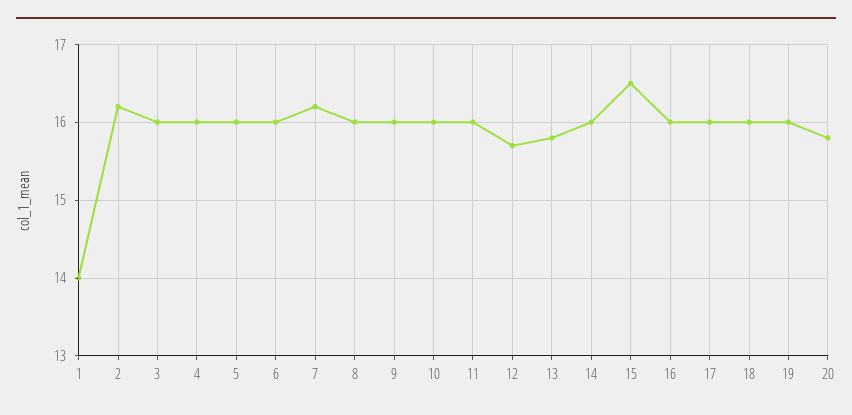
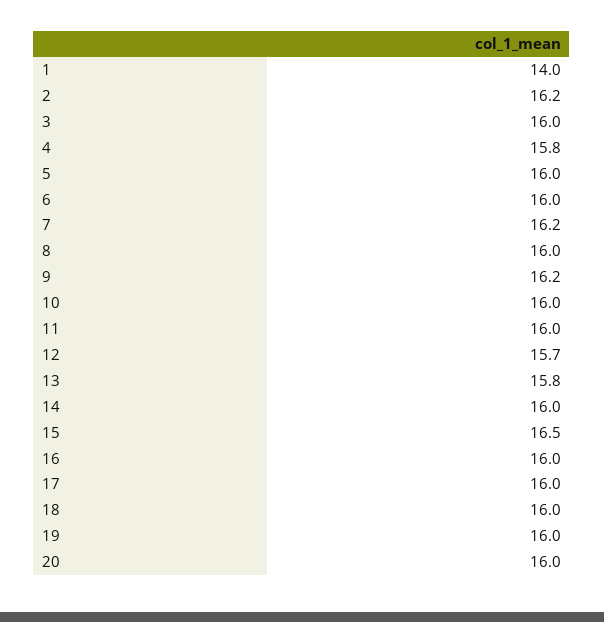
4: 16 -> 15.8
9: 16 -> 16.2
20: 15.8 -> 16

